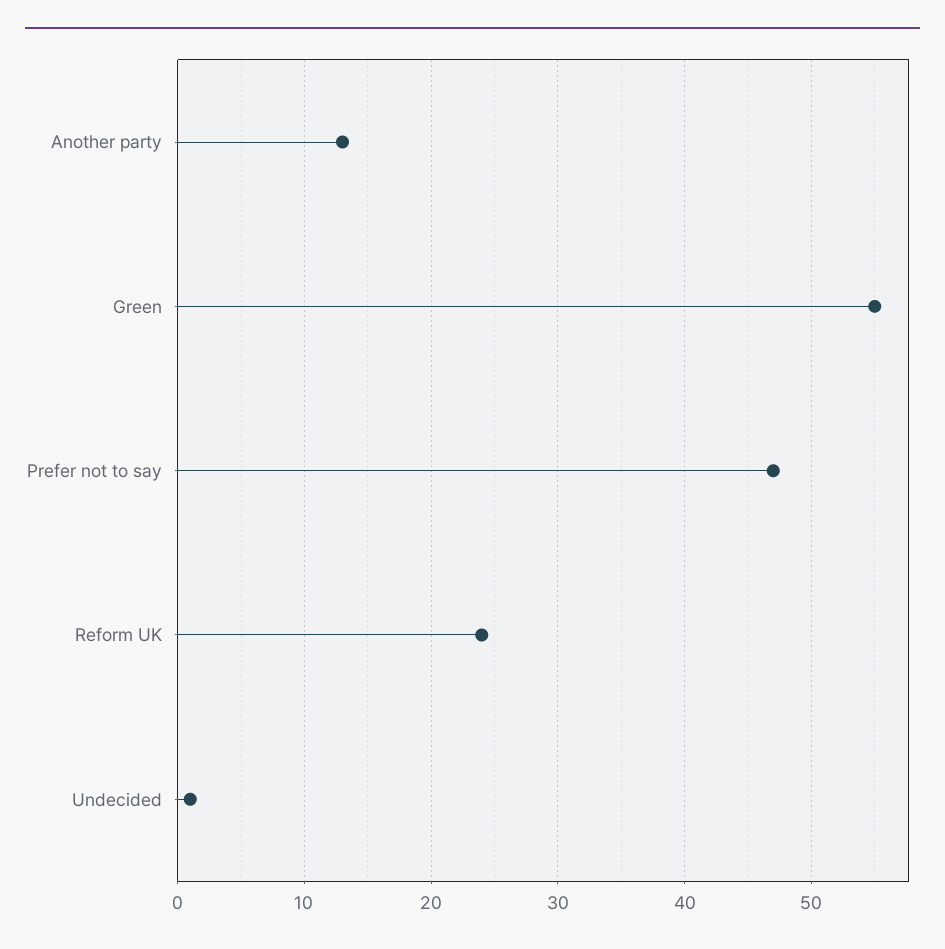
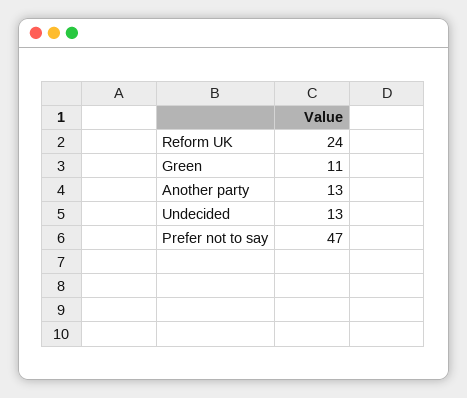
Green: 55 -> 11
Undecided: 1 -> 13

